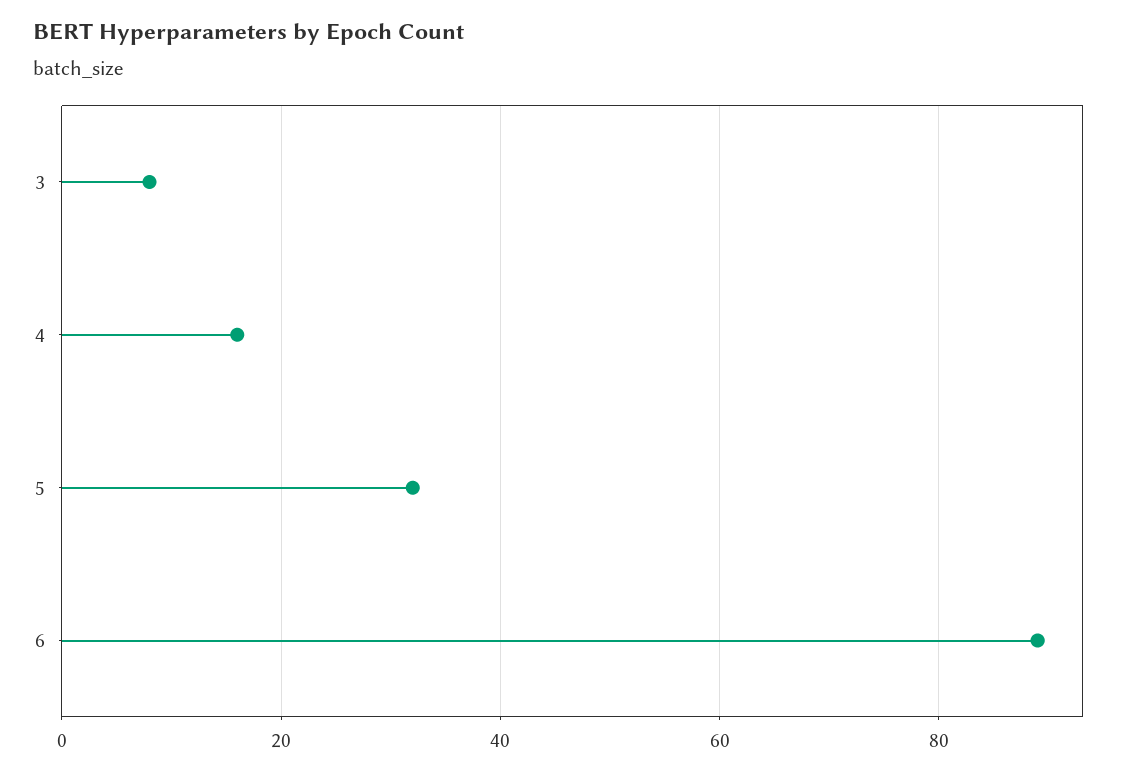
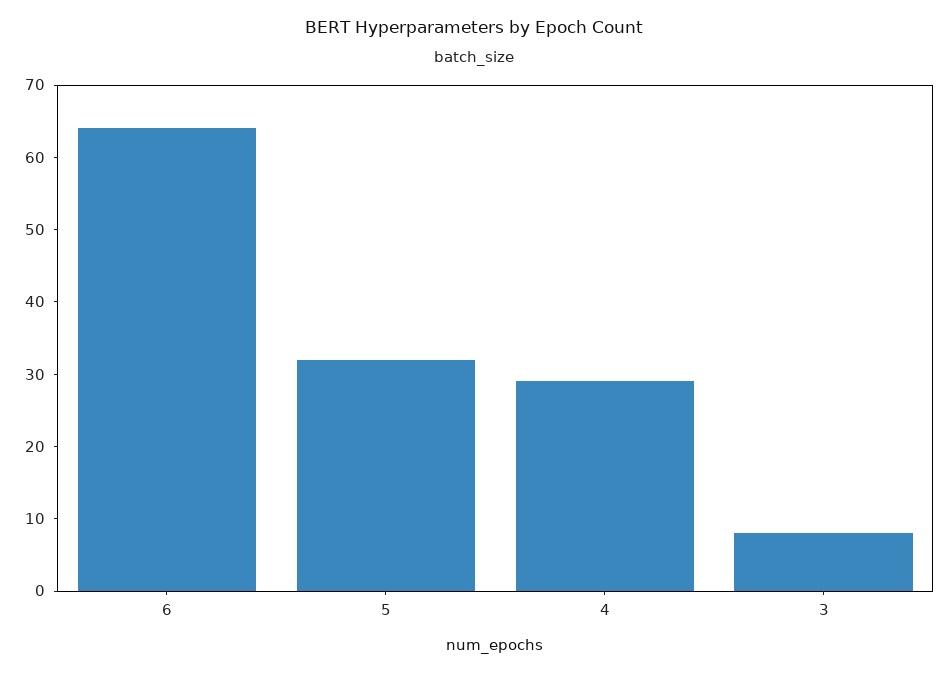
4: 15 -> 30
6: 90 -> 65

